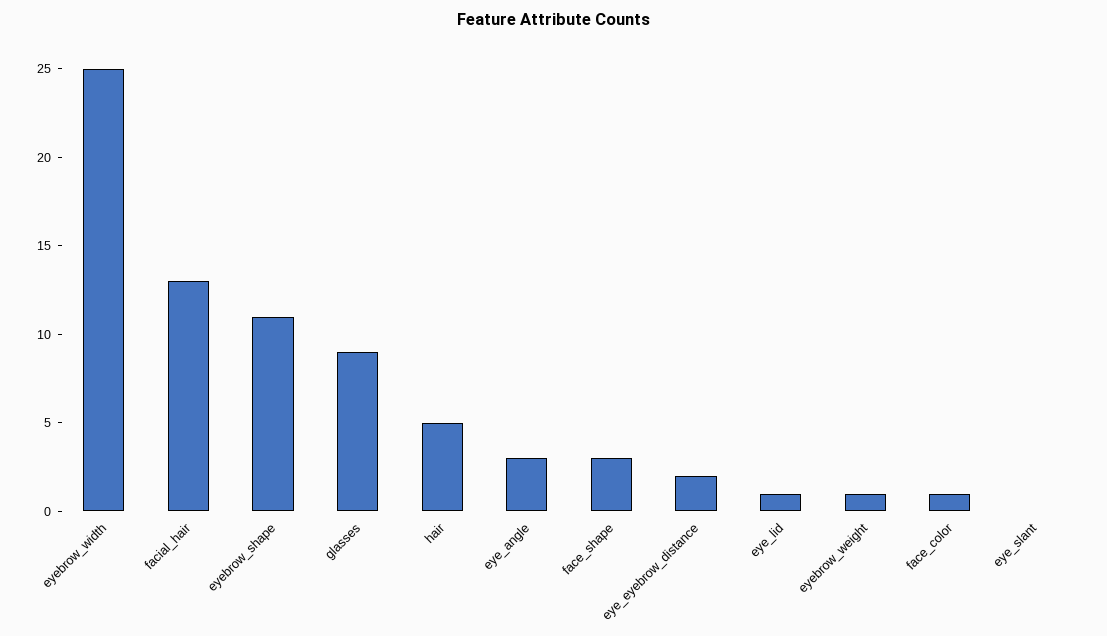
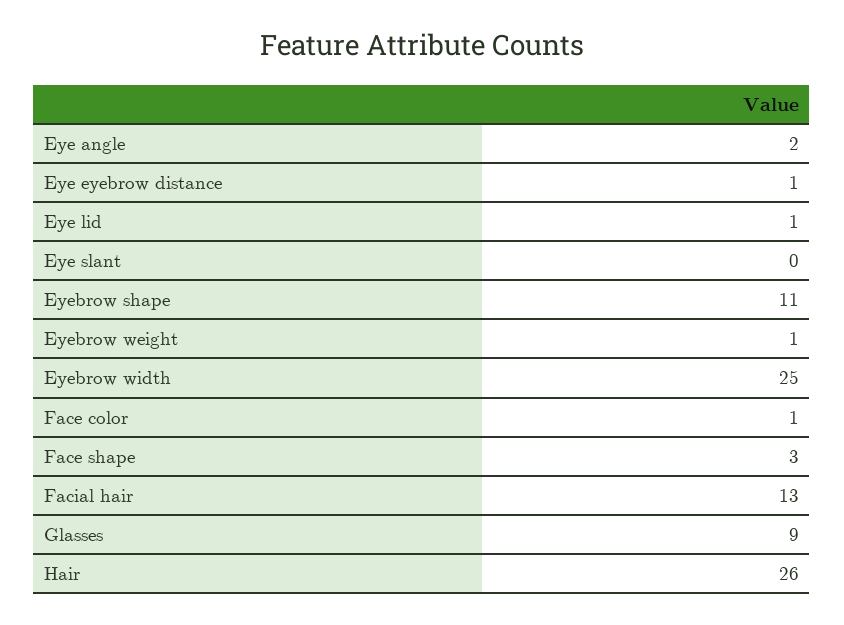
hair: 5 -> 26
eye_angle: 3 -> 2
eye_eyebrow_distance: 2 -> 1

